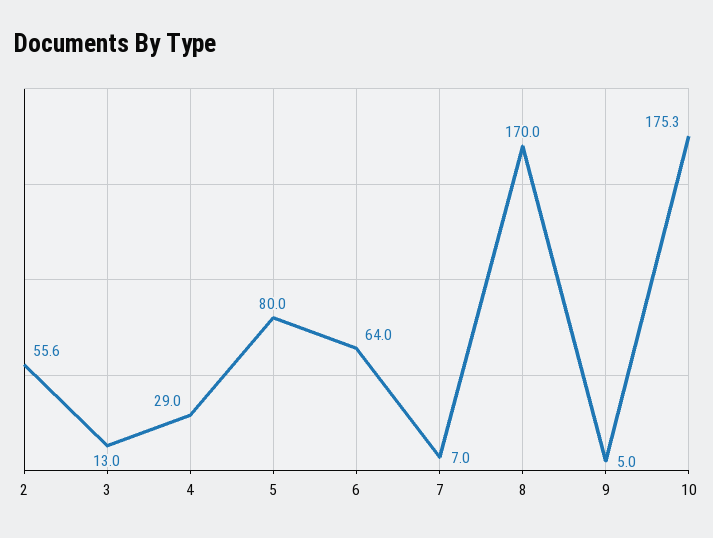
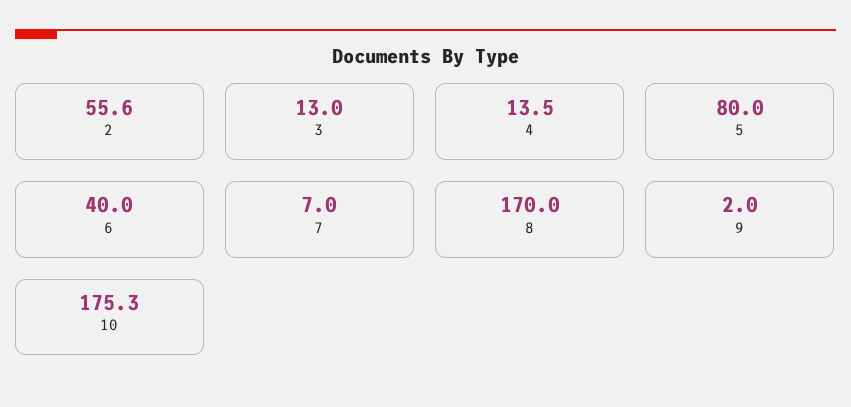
4: 29 -> 13.5
6: 64 -> 40
9: 5 -> 2

